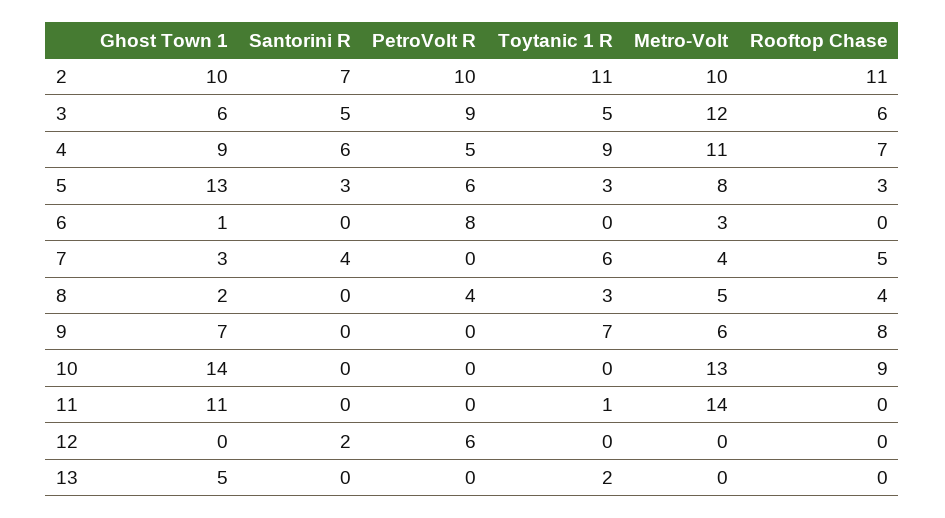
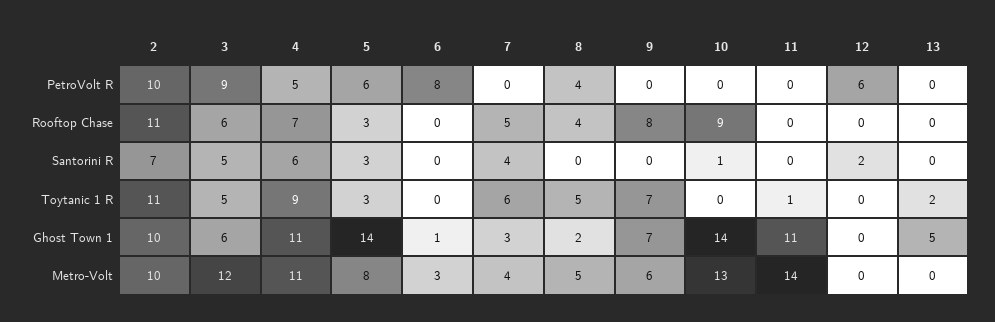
Ghost Town 1, 4: 9 -> 11
Ghost Town 1, 5: 13 -> 14
Toytanic 1 R, 8: 3 -> 5
Santorini R, 10: 0 -> 1

